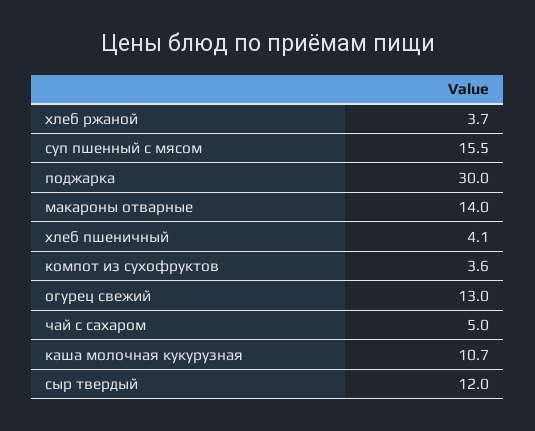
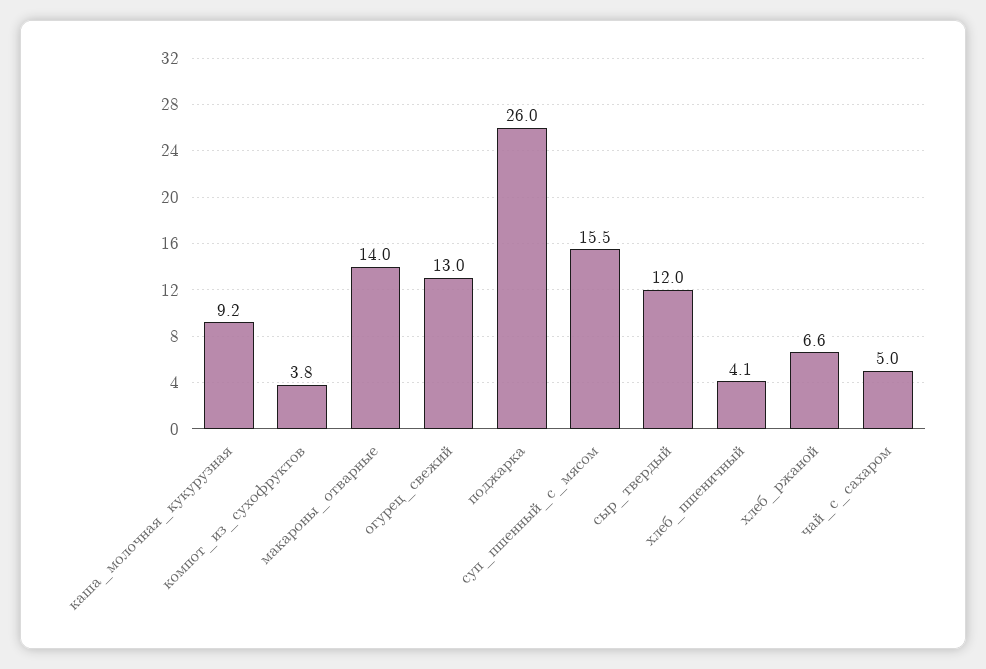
хлеб ржаной: 3.7 -> 6.6
поджарка: 30 -> 26
компот из сухофруктов: 3.6 -> 3.8
каша молочная кукурузная: 10.7 -> 9.2

